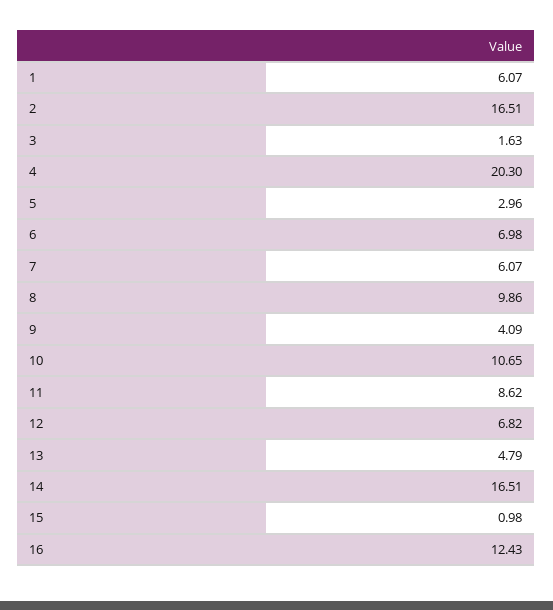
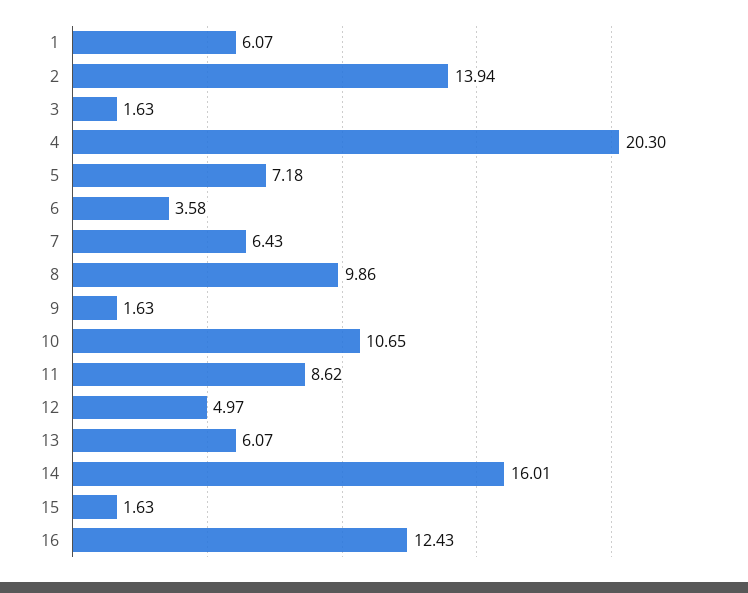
2: 16.51 -> 13.94
5: 2.96 -> 7.18
6: 6.98 -> 3.58
7: 6.07 -> 6.43
9: 4.09 -> 1.63
12: 6.82 -> 4.97
13: 4.79 -> 6.07
14: 16.51 -> 16.01
15: 0.98 -> 1.63

